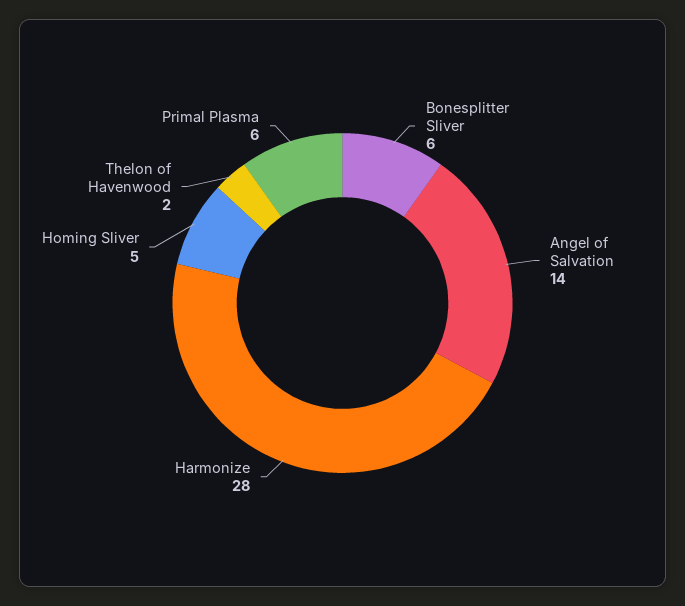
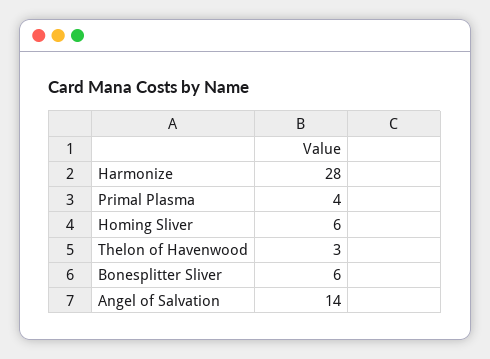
Homing Sliver: 5 -> 6
Thelon of Havenwood: 2 -> 3
Primal Plasma: 6 -> 4

